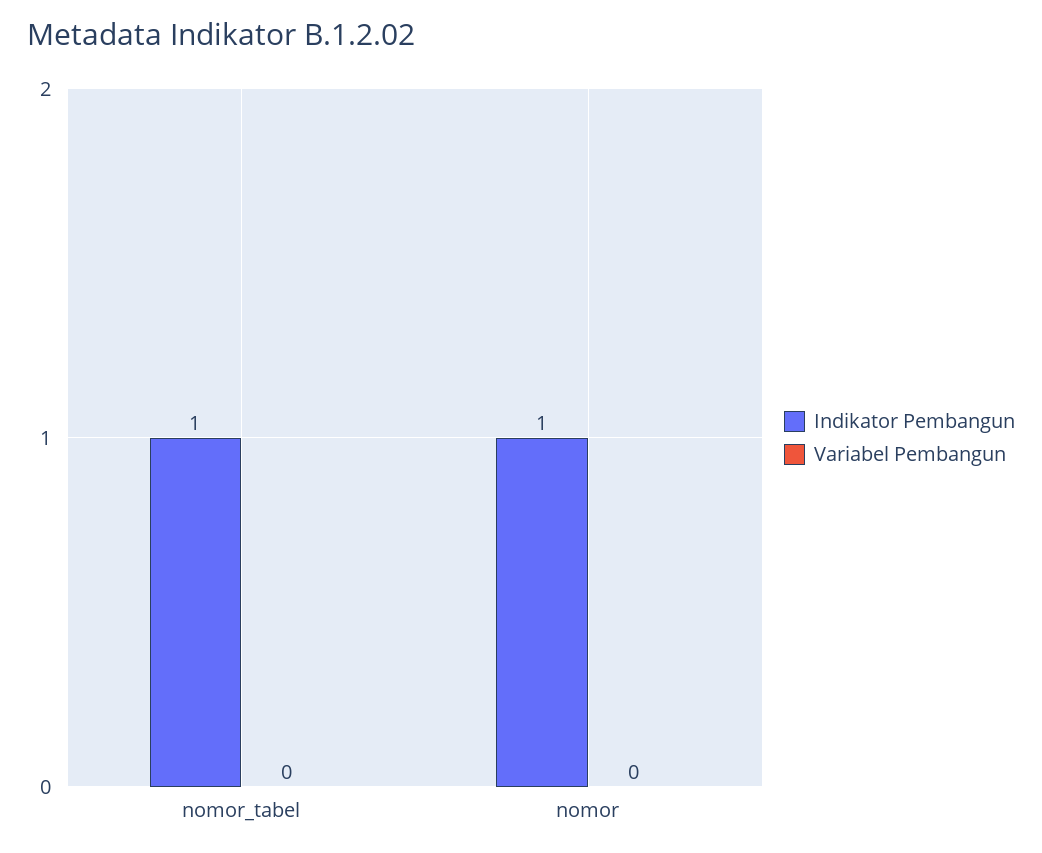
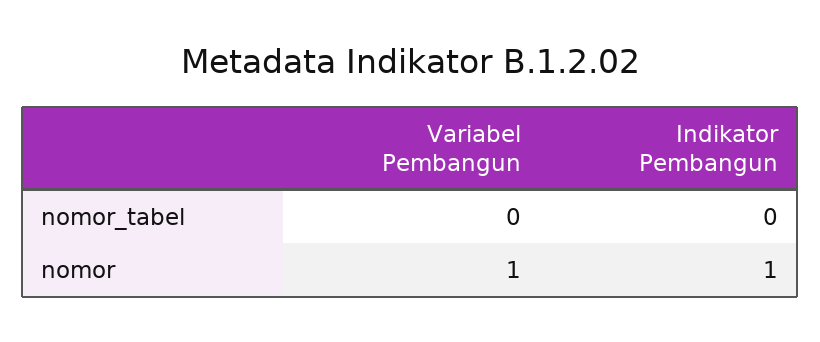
Indikator Pembangun, nomor_tabel: 1 -> 0
Variabel Pembangun, nomor: 0 -> 1

